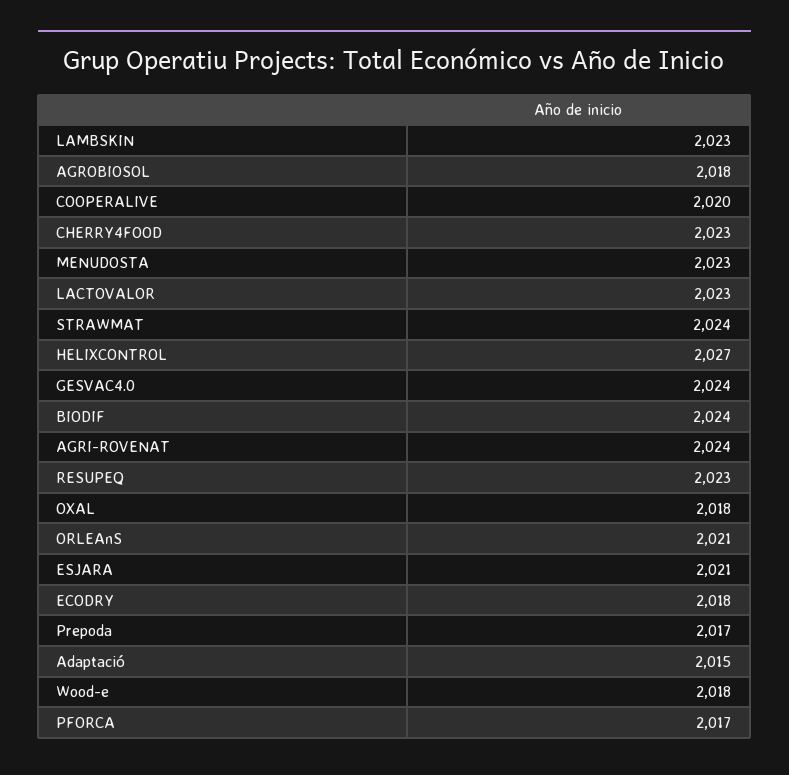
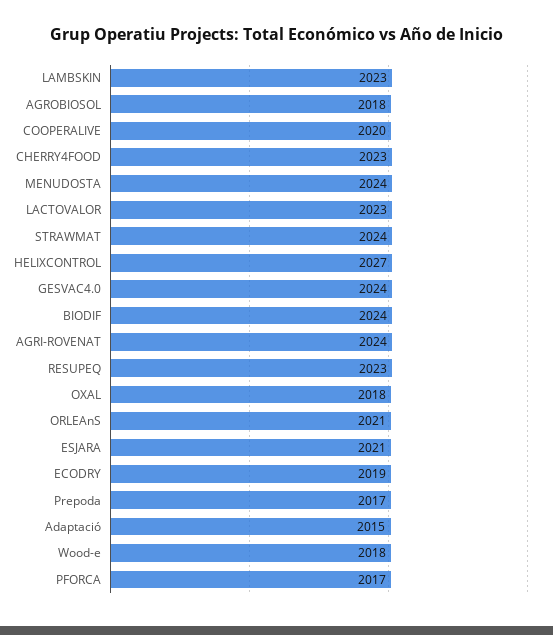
MENUDOSTA: 2023 -> 2024
ECODRY: 2018 -> 2019

